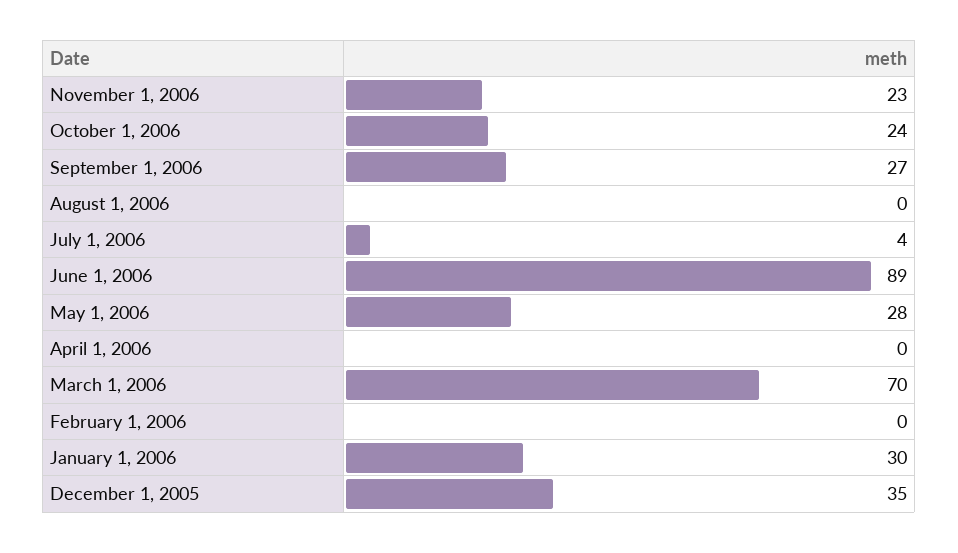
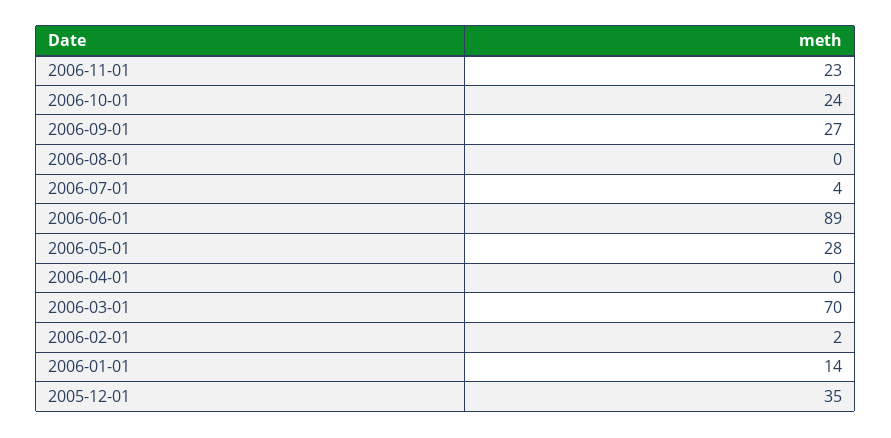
February 1, 2006: 0 -> 2
January 1, 2006: 30 -> 14

